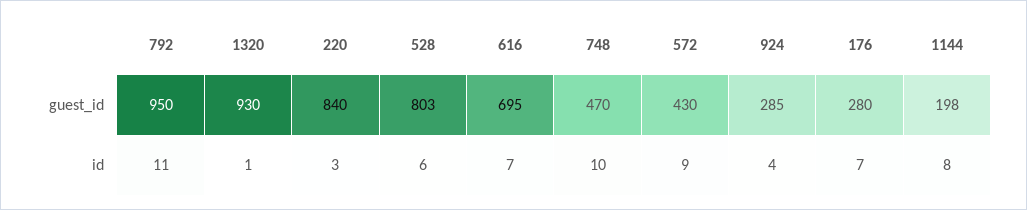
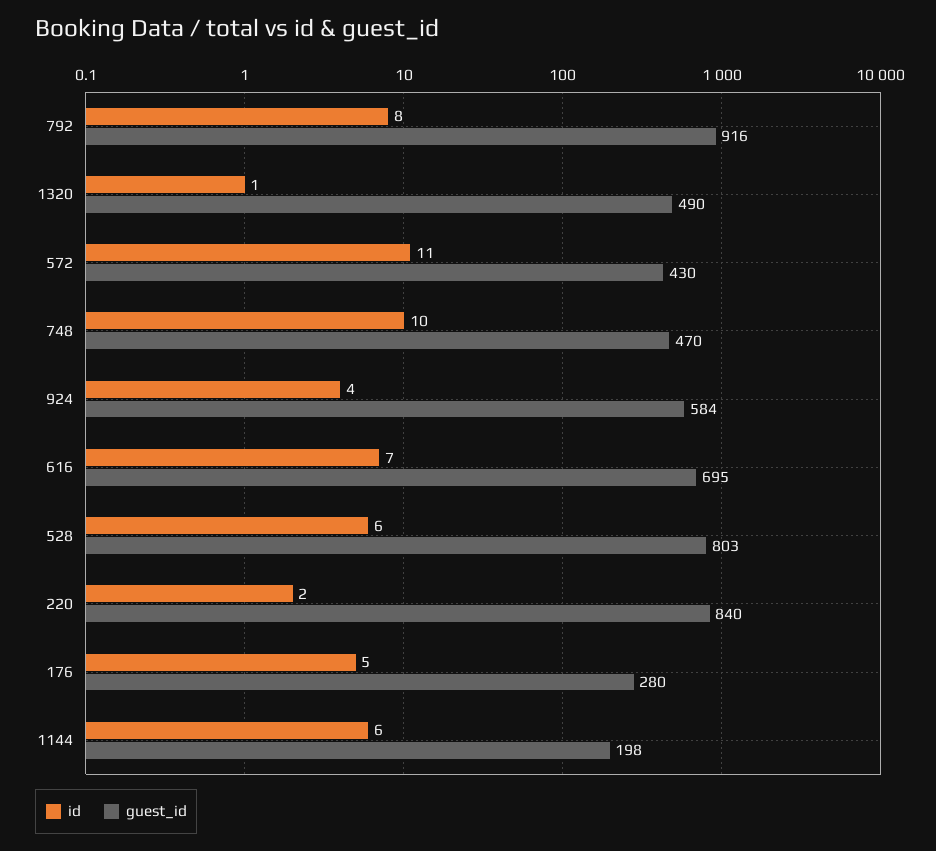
guest_id, 792: 950 -> 916
guest_id, 1320: 930 -> 490
guest_id, 924: 285 -> 584
id, 792: 11 -> 8
id, 220: 3 -> 2
id, 572: 9 -> 11
id, 176: 7 -> 5
id, 1144: 8 -> 6

